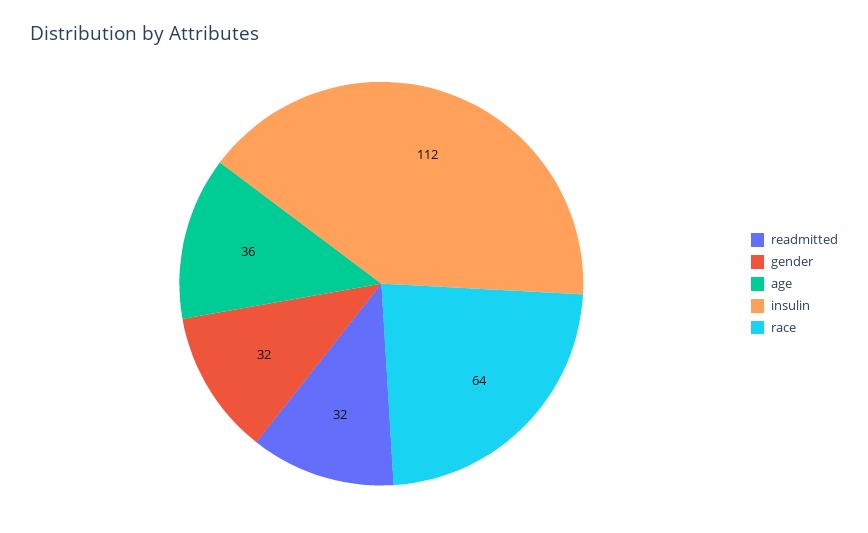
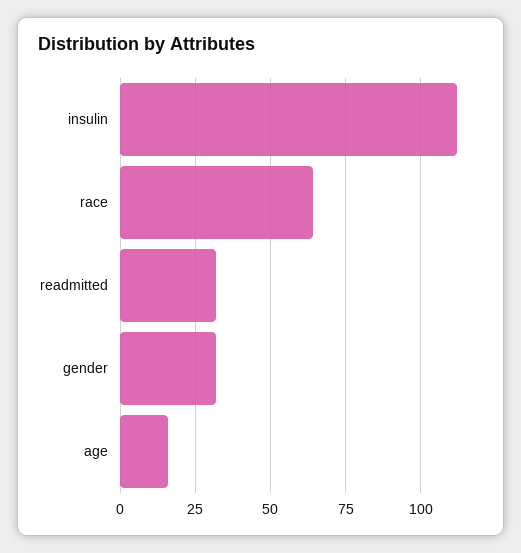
age: 36 -> 15

